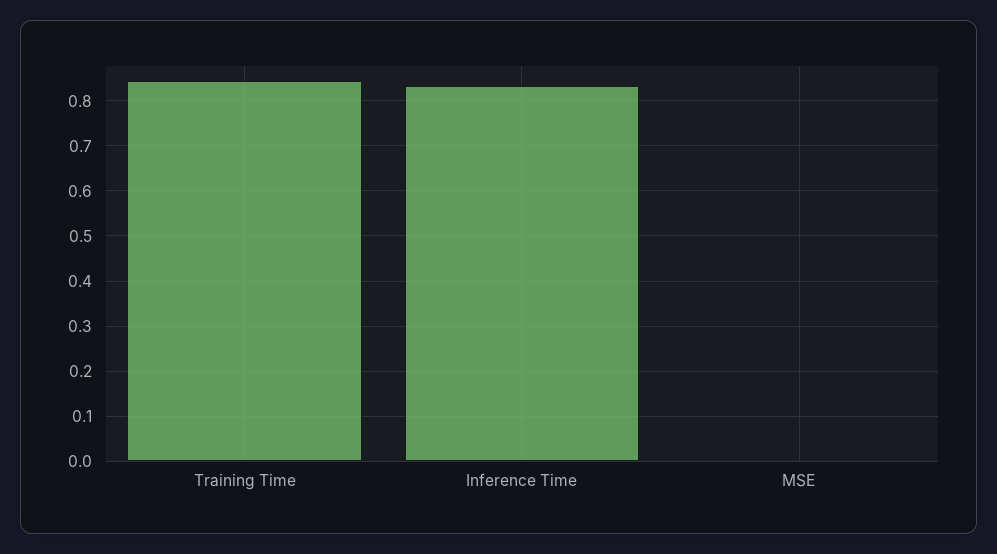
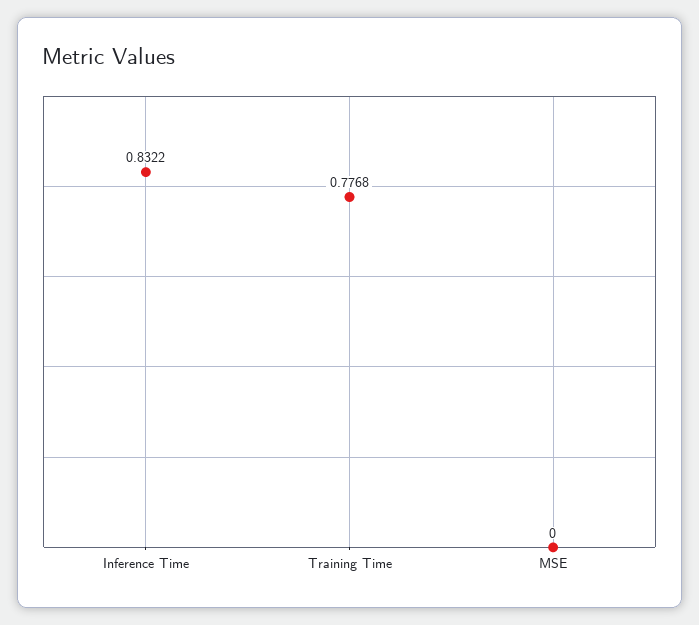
Training Time: 0.84 -> 0.7768

